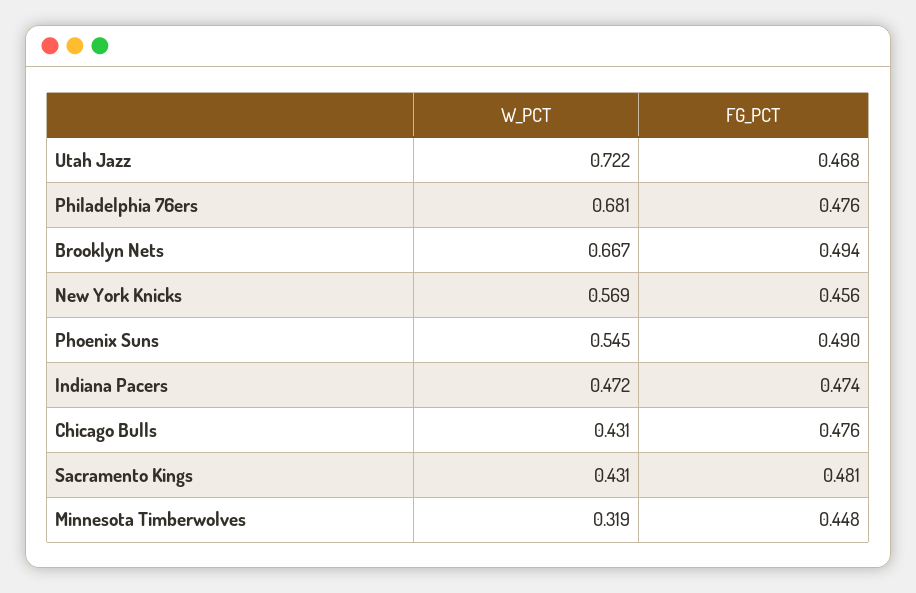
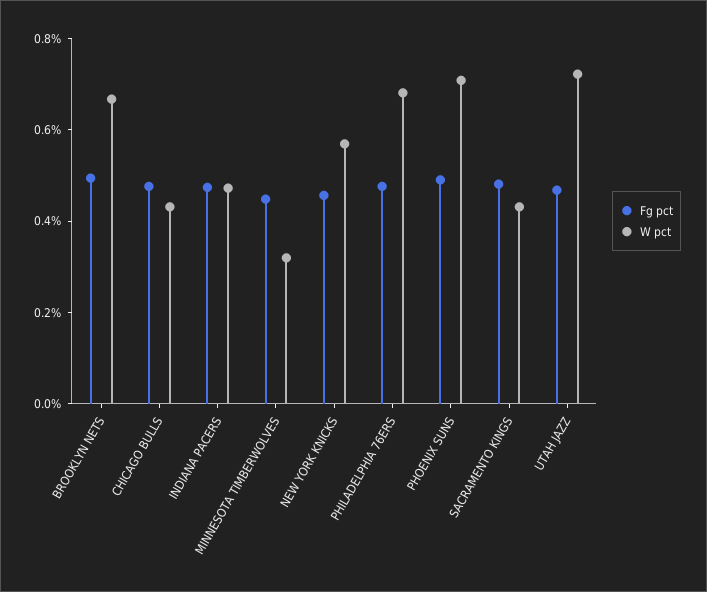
W_PCT, Phoenix Suns: 0.545 -> 0.7

